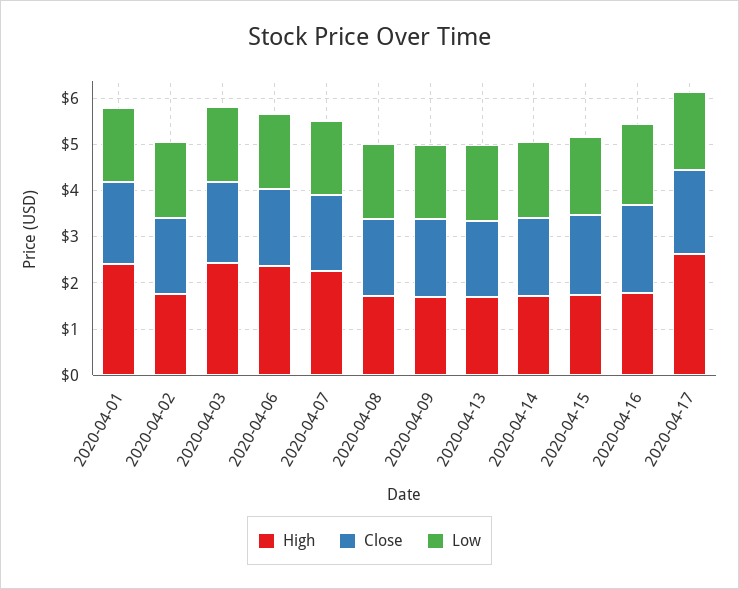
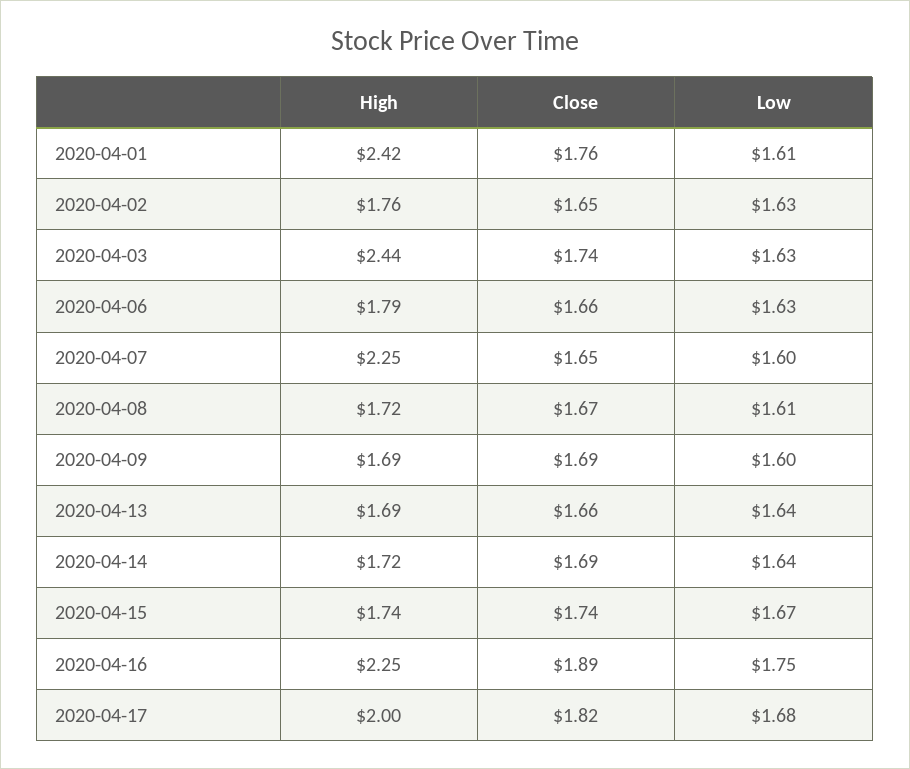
High, 2020-04-06: 2.4 -> 1.79
High, 2020-04-16: 1.8 -> 2.25
High, 2020-04-17: 2.6 -> 2

